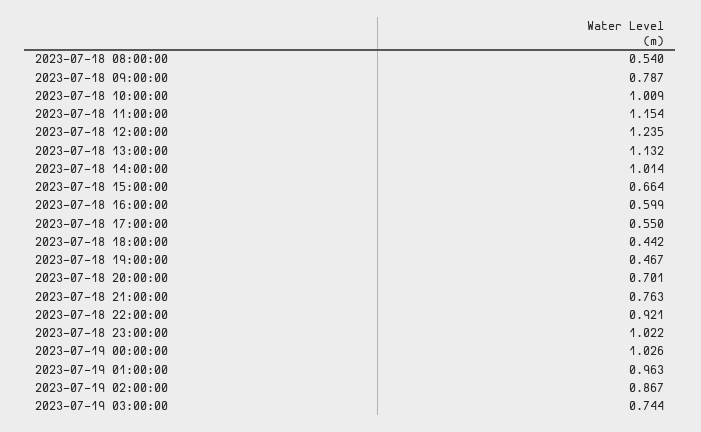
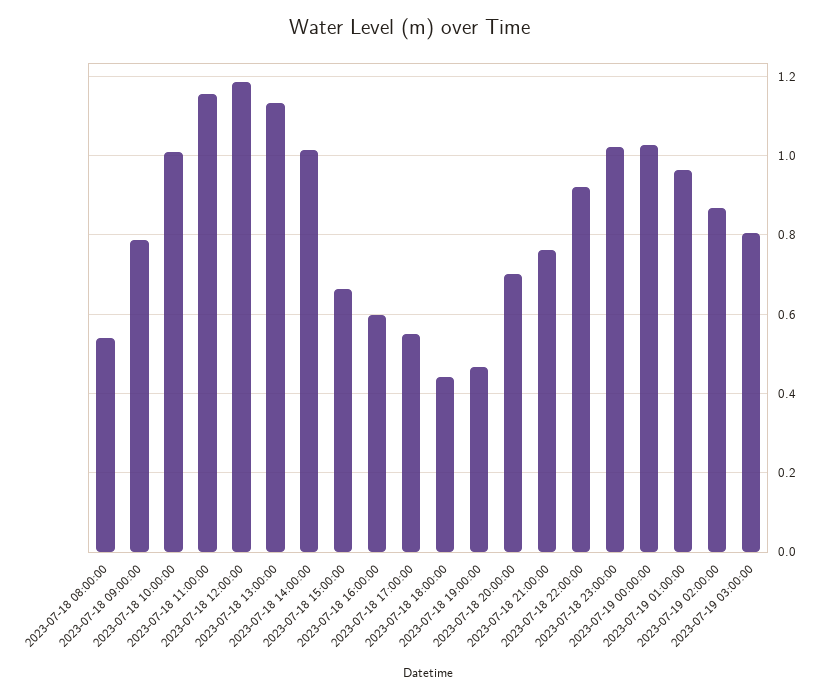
2023-07-18 12:00:00: 1.235 -> 1.18
2023-07-19 03:00:00: 0.744 -> 0.8

